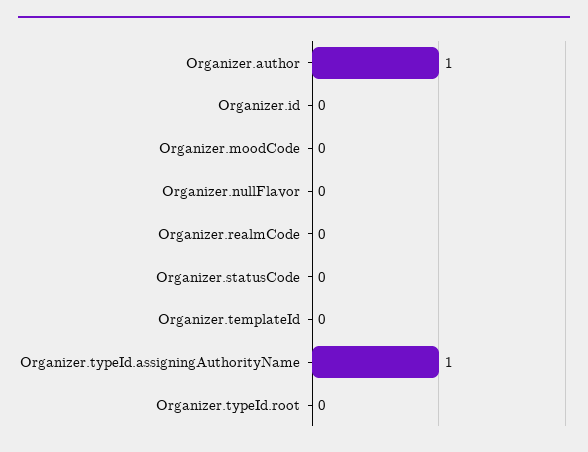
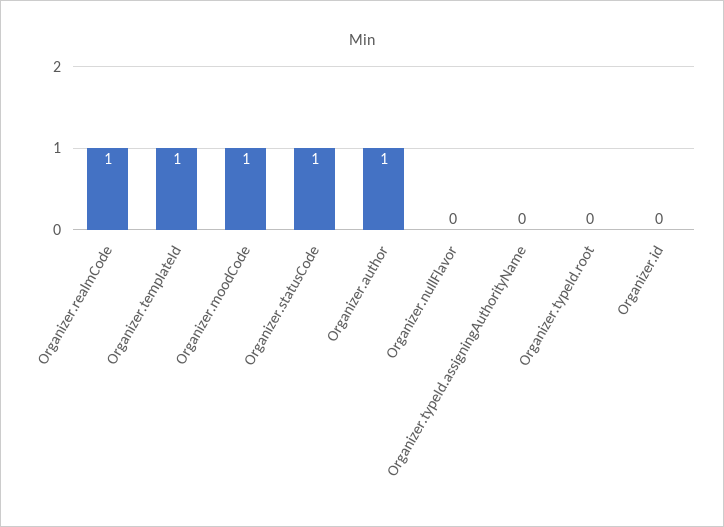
Organizer.moodCode: 0 -> 1
Organizer.realmCode: 0 -> 1
Organizer.statusCode: 0 -> 1
Organizer.templateId: 0 -> 1
Organizer.typeId.assigningAuthorityName: 1 -> 0

